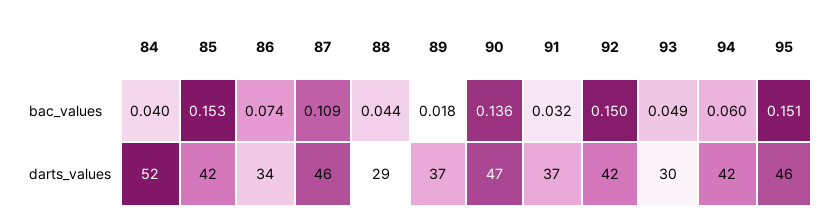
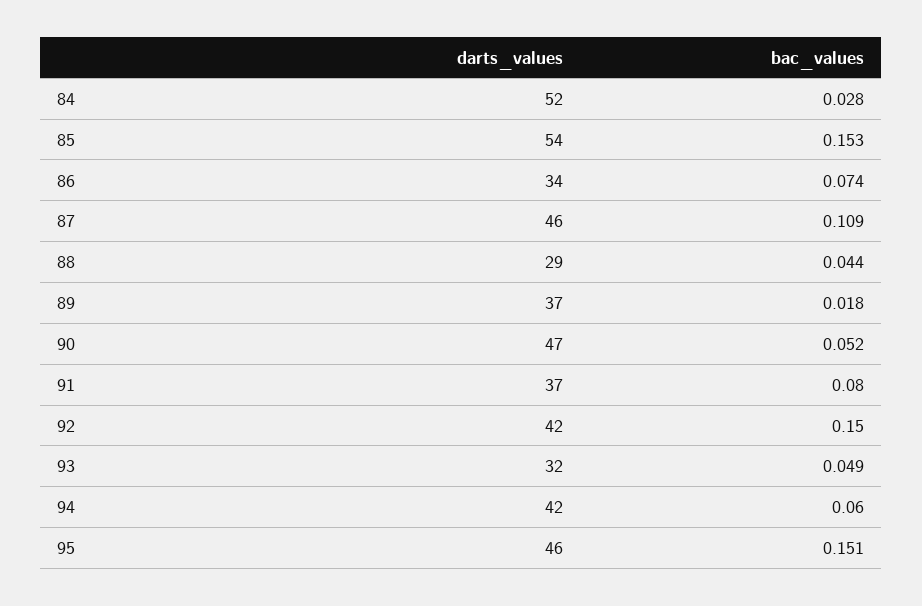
84, bac_values: 0.04 -> 0.028
90, bac_values: 0.136 -> 0.052
91, bac_values: 0.032 -> 0.08
85, darts_values: 42 -> 54
93, darts_values: 30 -> 32

